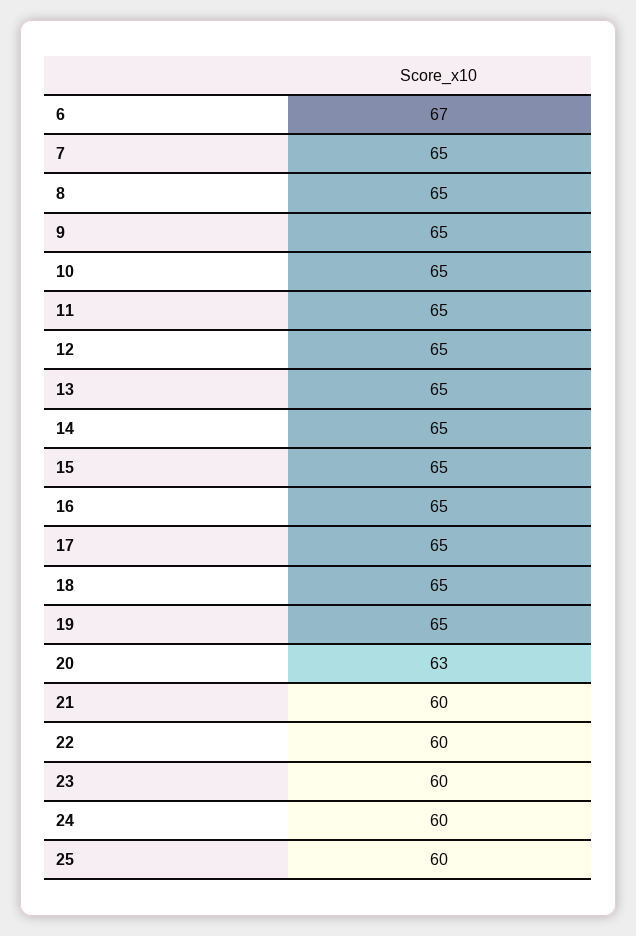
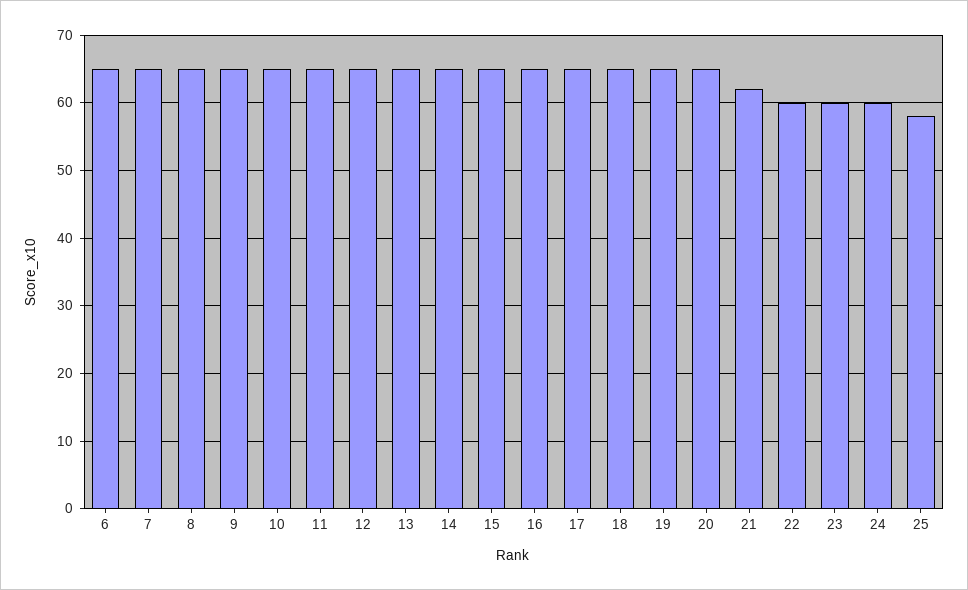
6: 67 -> 65
20: 63 -> 65
21: 60 -> 62
25: 60 -> 58

